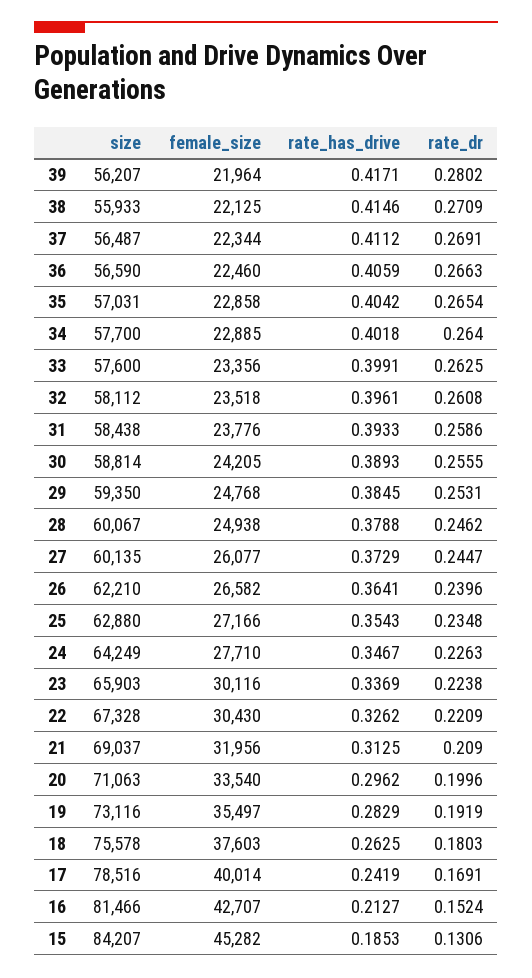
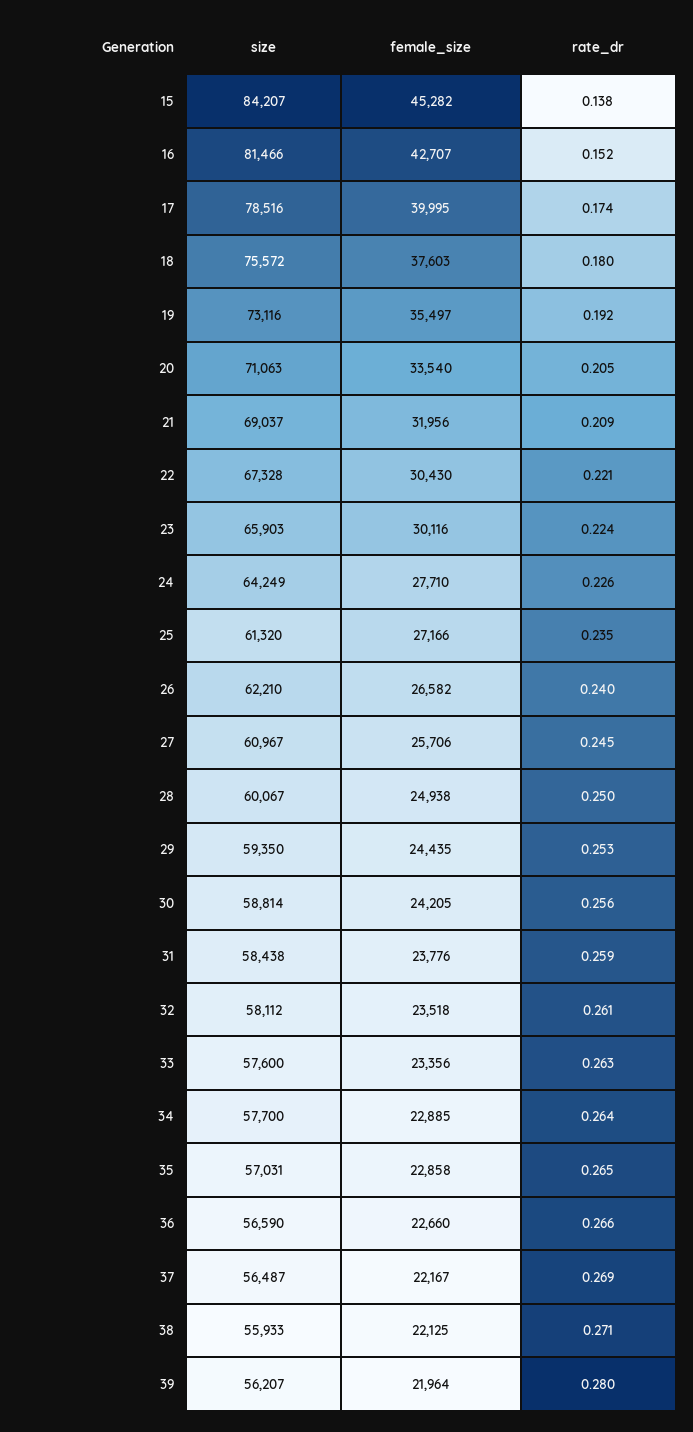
rate_has_drive, 39: 0.4171 -> none
rate_has_drive, 38: 0.4146 -> none
female_size, 37: 22344 -> 22167
rate_has_drive, 37: 0.4112 -> none
female_size, 36: 22460 -> 22660
rate_has_drive, 36: 0.4059 -> none
rate_has_drive, 35: 0.4042 -> none
rate_has_drive, 34: 0.4018 -> none
rate_has_drive, 33: 0.3991 -> none
rate_has_drive, 32: 0.3961 -> none
rate_has_drive, 31: 0.3933 -> none
rate_has_drive, 30: 0.3893 -> none
female_size, 29: 24768 -> 24435
rate_has_drive, 29: 0.3845 -> none
rate_has_drive, 28: 0.3788 -> none
rate_dr, 28: 0.2462 -> 0.25
size, 27: 60135 -> 60967
female_size, 27: 26077 -> 25706
rate_has_drive, 27: 0.3729 -> none
rate_has_drive, 26: 0.3641 -> none
size, 25: 62880 -> 61320
rate_has_drive, 25: 0.3543 -> none
rate_has_drive, 24: 0.3467 -> none
rate_has_drive, 23: 0.3369 -> none
rate_has_drive, 22: 0.3262 -> none
rate_has_drive, 21: 0.3125 -> none
rate_has_drive, 20: 0.2962 -> none
rate_dr, 20: 0.1996 -> 0.205
rate_has_drive, 19: 0.2829 -> none
size, 18: 75578 -> 75572
rate_has_drive, 18: 0.2625 -> none
female_size, 17: 40014 -> 39995
rate_has_drive, 17: 0.2419 -> none
rate_dr, 17: 0.1691 -> 0.174
rate_has_drive, 16: 0.2127 -> none
rate_has_drive, 15: 0.1853 -> none
rate_dr, 15: 0.1306 -> 0.138

